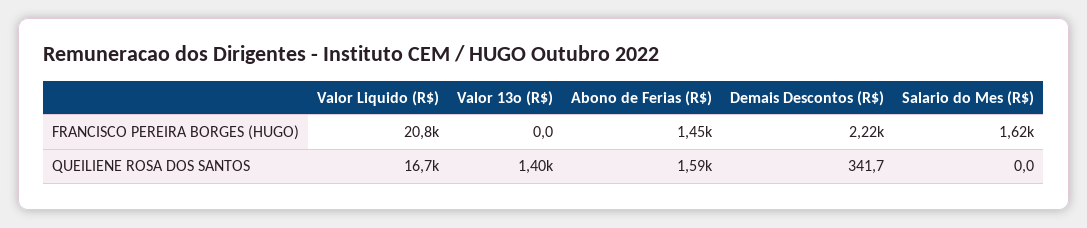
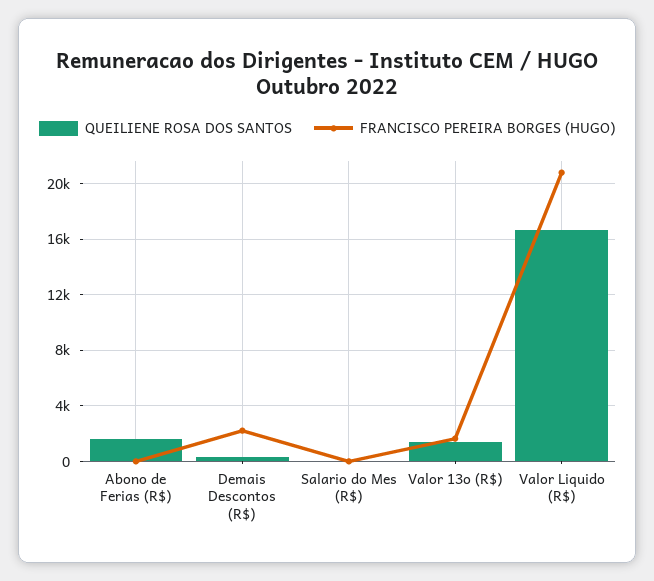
FRANCISCO PEREIRA BORGES (HUGO), Valor 13o (R$): 0 -> 1500
FRANCISCO PEREIRA BORGES (HUGO), Abono de Ferias (R$): 1450 -> 0
FRANCISCO PEREIRA BORGES (HUGO), Salario do Mes (R$): 1620 -> 0

